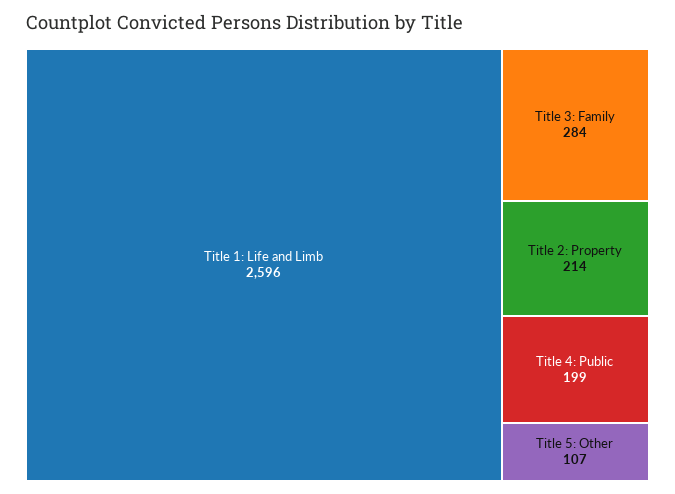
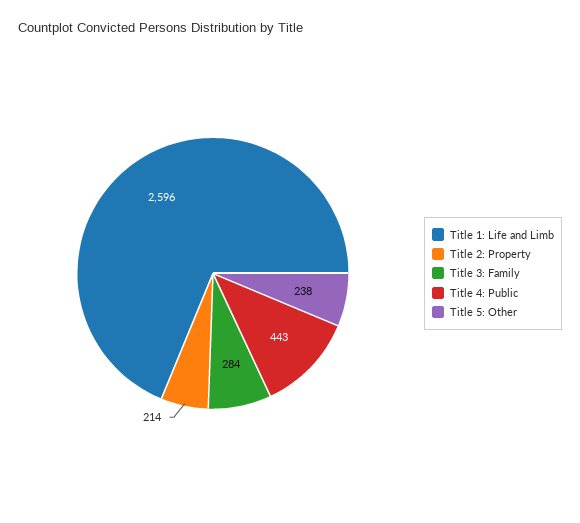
Title 4: Public: 199 -> 443
Title 5: Other: 107 -> 238

